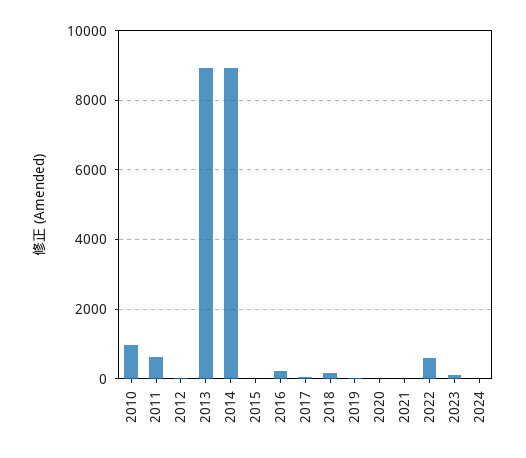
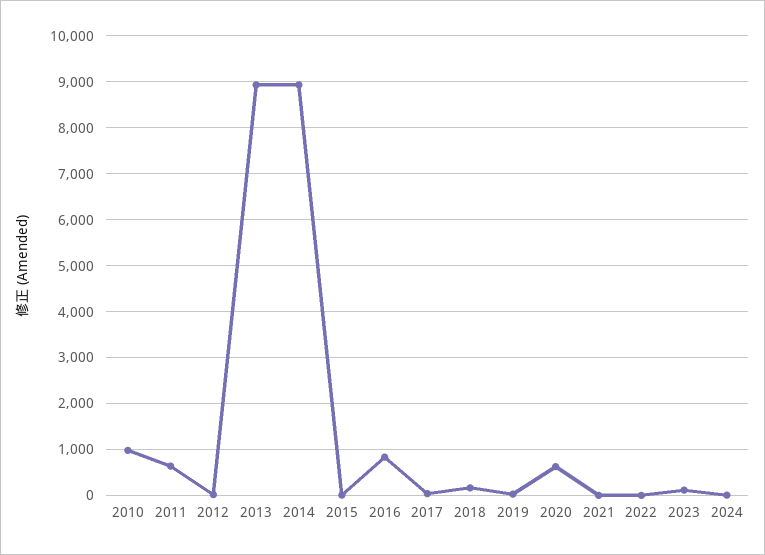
2016: 200 -> 800
2020: 0 -> 600
2022: 600 -> 0

